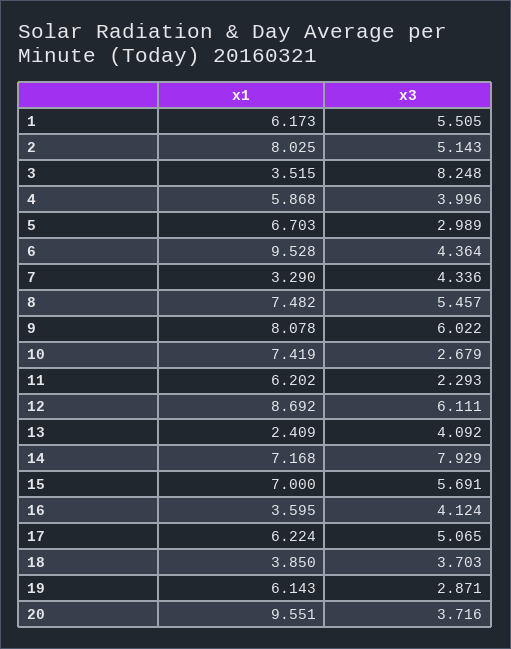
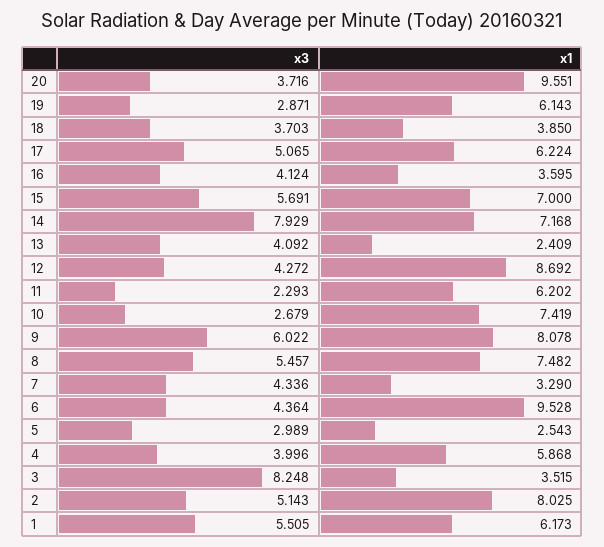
x1, 5: 6.703 -> 2.543
x3, 12: 6.111 -> 4.272

